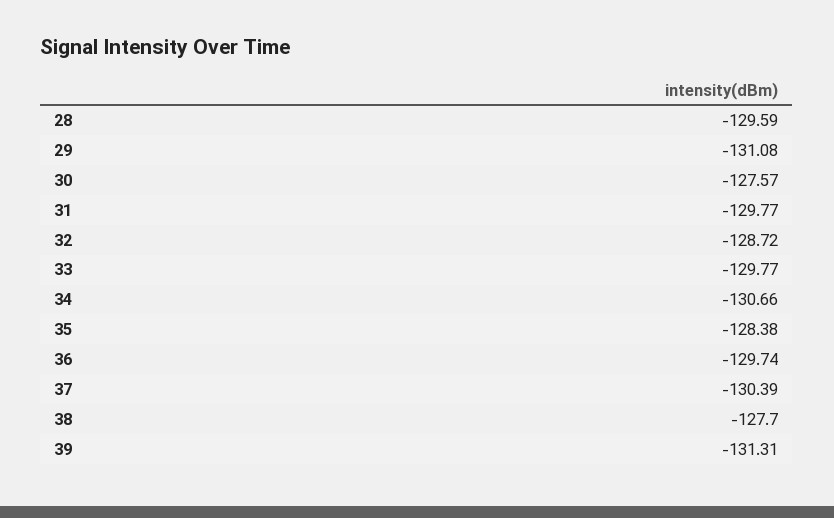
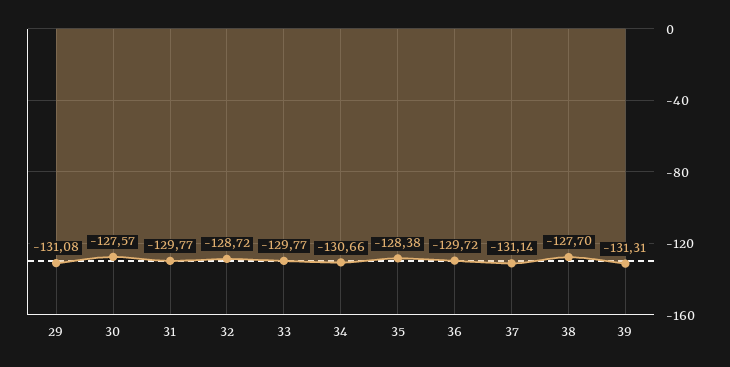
28: -129.59 -> none
36: -129.74 -> -129.72
37: -130.39 -> -131.14

